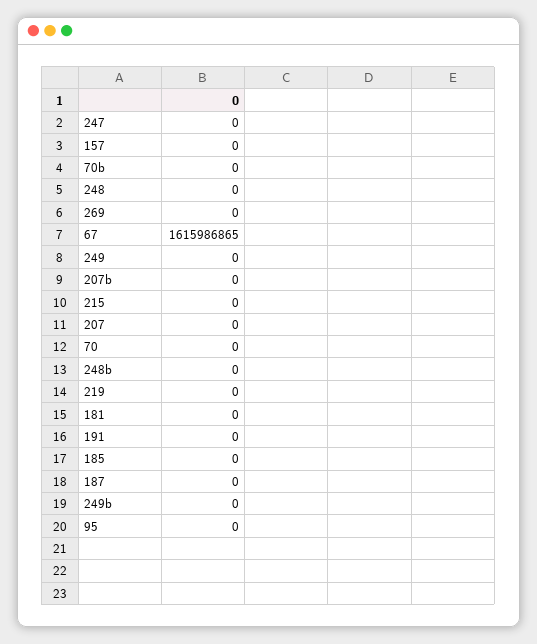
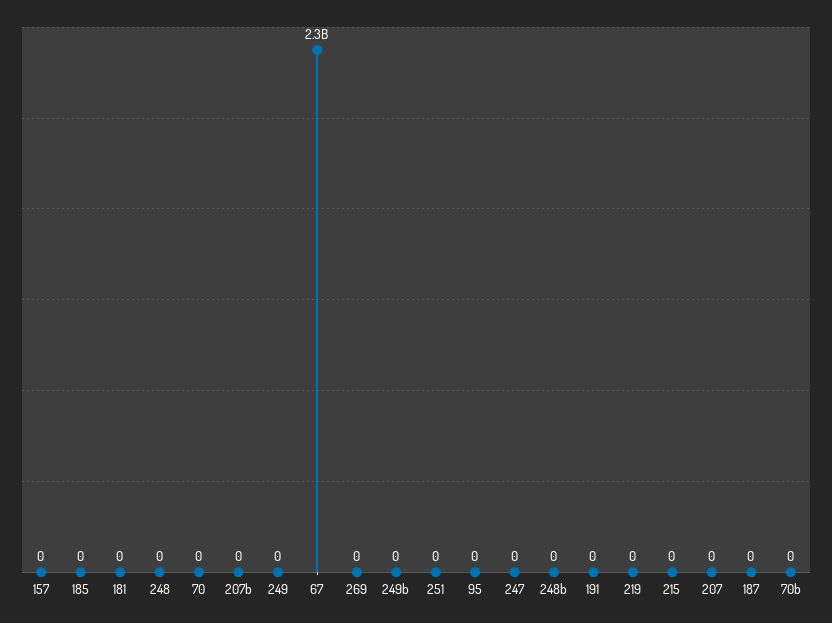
67: 1615986865 -> 2300000000
251: none -> 0

